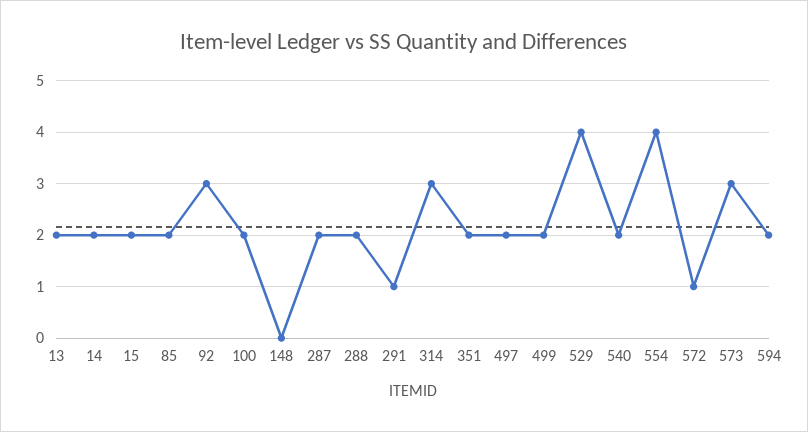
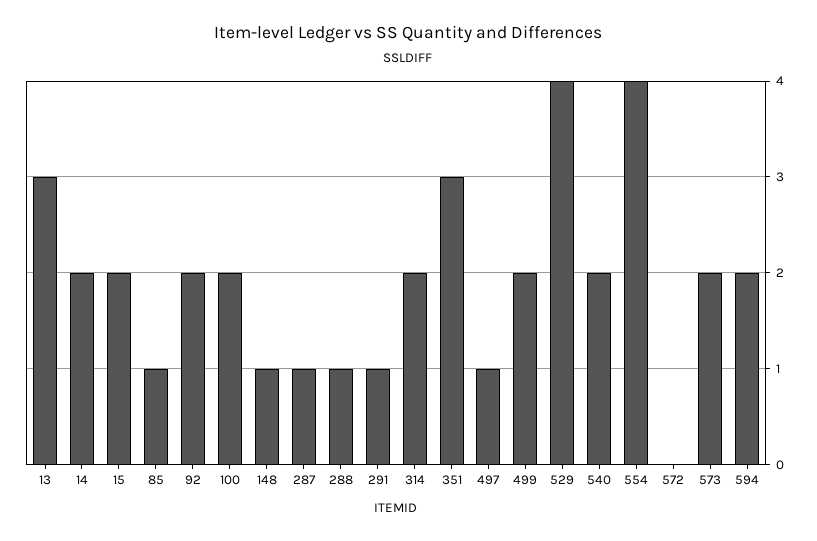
13: 2 -> 3
85: 2 -> 1
92: 3 -> 2
148: 0 -> 1
287: 2 -> 1
288: 2 -> 1
314: 3 -> 2
351: 2 -> 3
497: 2 -> 1
572: 1 -> 0
573: 3 -> 2

